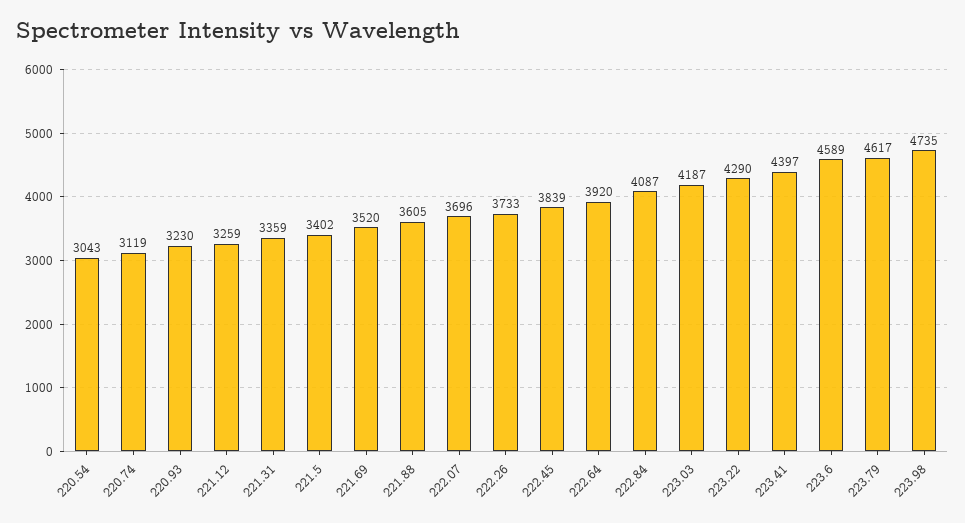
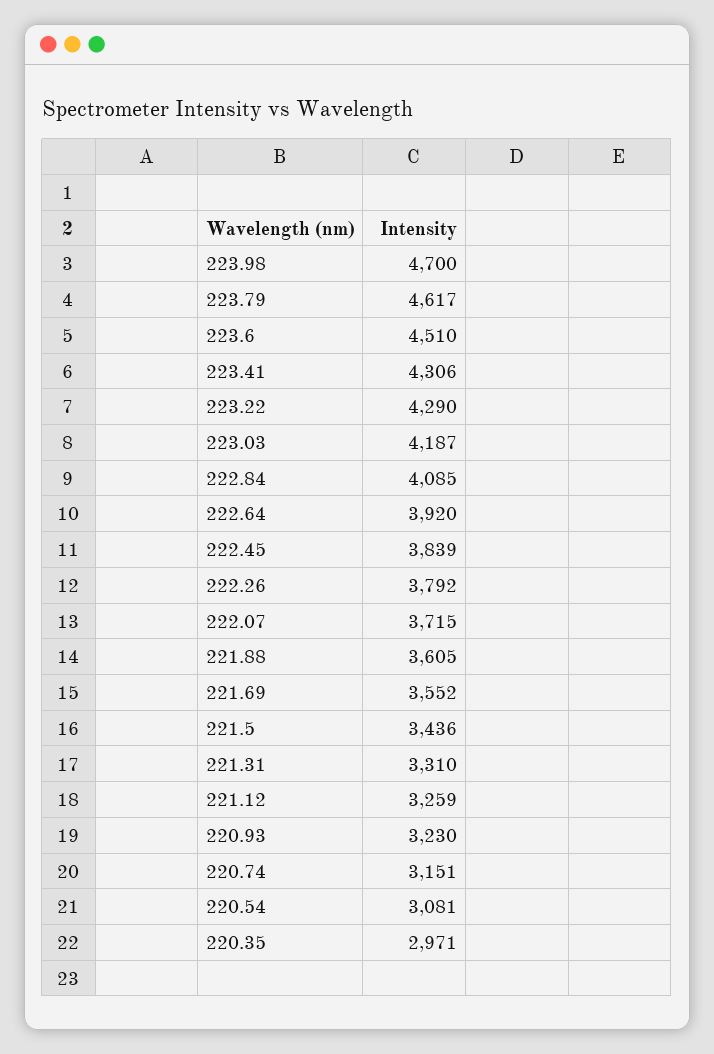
220.54: 3043 -> 3081
220.74: 3119 -> 3151
221.31: 3359 -> 3310
221.5: 3402 -> 3436
221.69: 3520 -> 3552
222.07: 3696 -> 3715
222.26: 3733 -> 3792
222.84: 4087 -> 4085
223.41: 4397 -> 4306
223.6: 4589 -> 4510
223.98: 4735 -> 4700
220.35: none -> 2971

